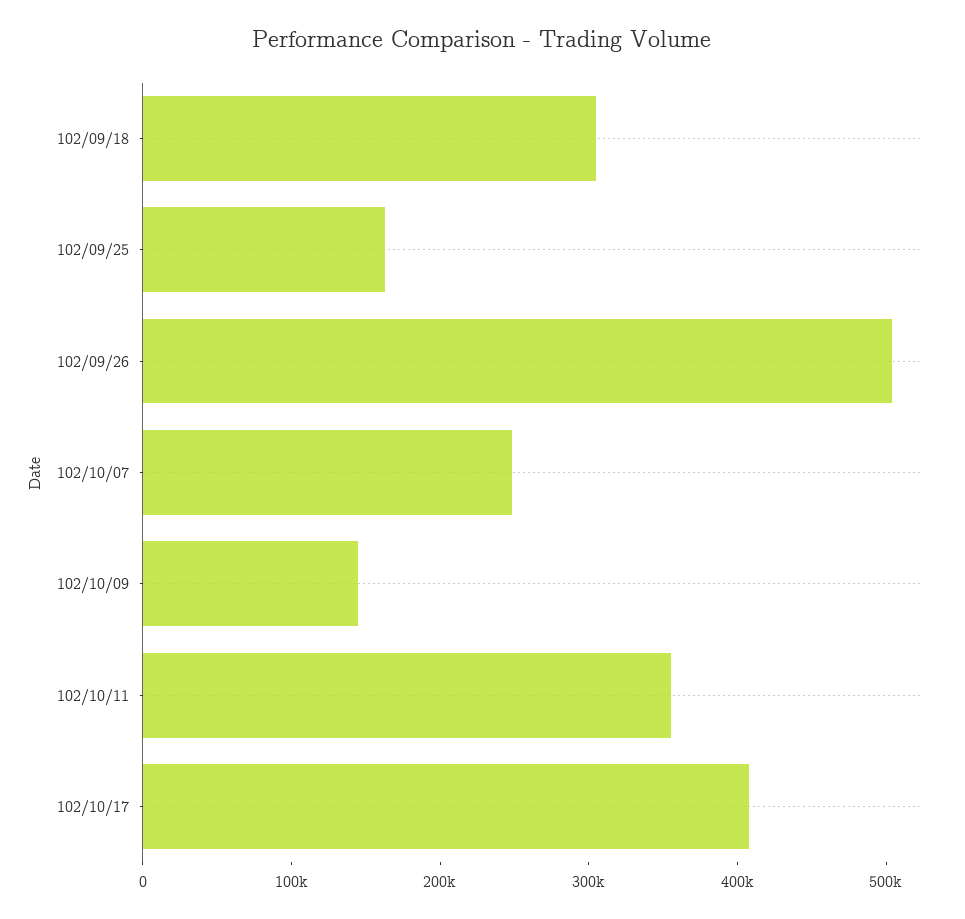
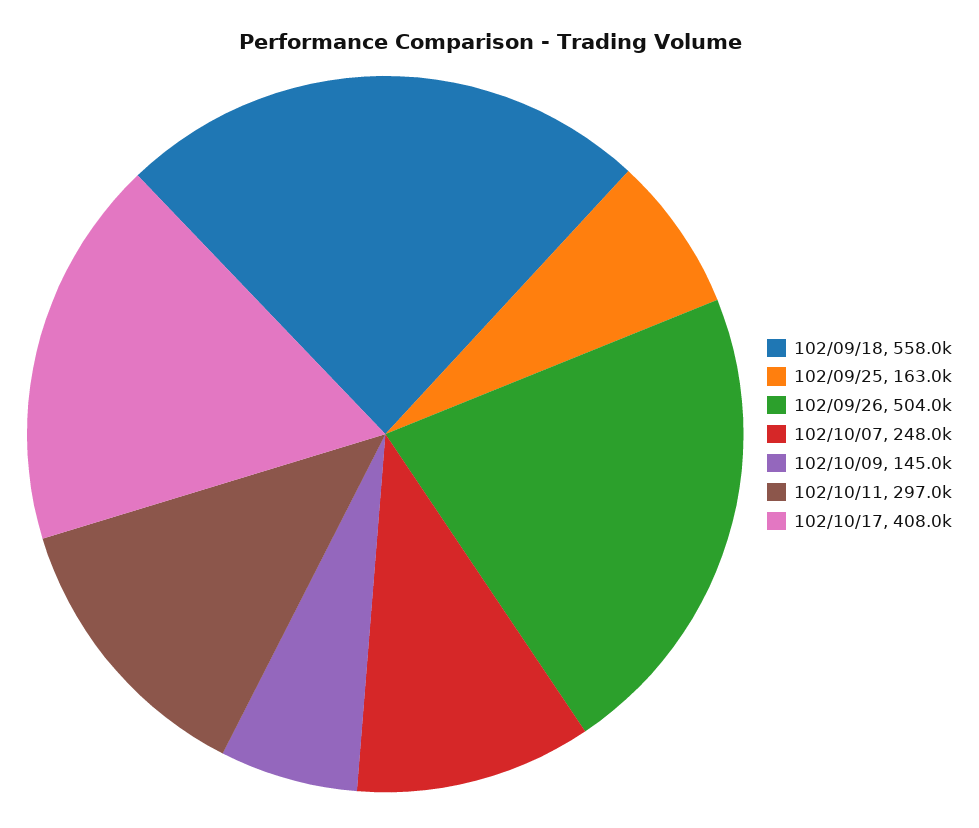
102/09/18: 300000 -> 558000
102/10/11: 360000 -> 297000

